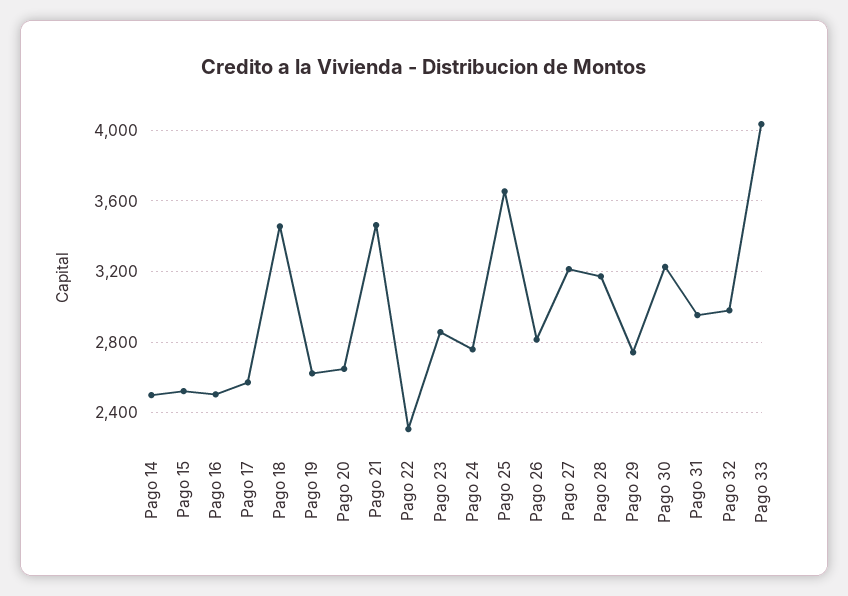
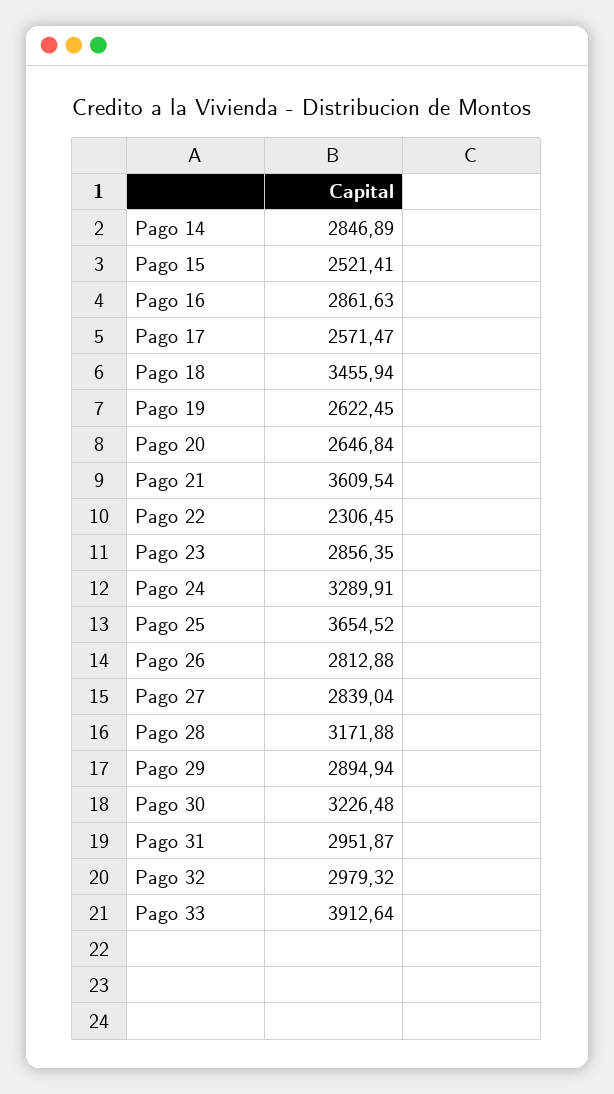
Pago 14: 2500 -> 2846.89
Pago 16: 2500 -> 2861.63
Pago 21: 3450 -> 3609.54
Pago 24: 2750 -> 3289.91
Pago 27: 3200 -> 2839.04
Pago 29: 2750 -> 2894.94
Pago 33: 4050 -> 3912.64

